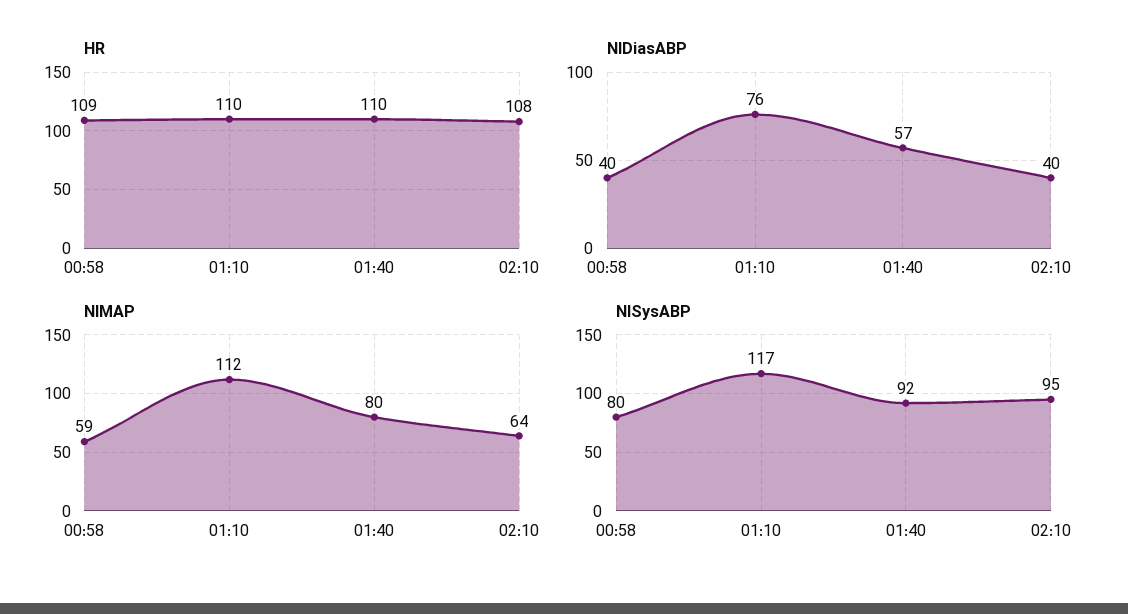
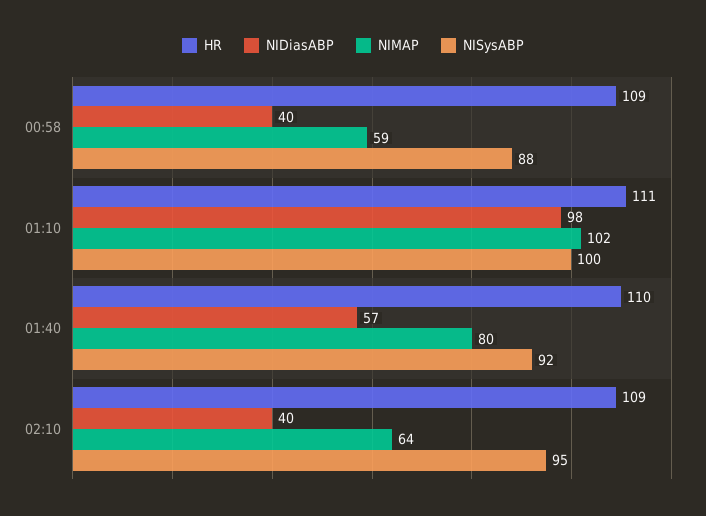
HR, 01:10: 110 -> 111
HR, 02:10: 108 -> 109
NIDiasABP, 01:10: 76 -> 98
NIMAP, 01:10: 112 -> 102
NISysABP, 00:58: 80 -> 88
NISysABP, 01:10: 117 -> 100

